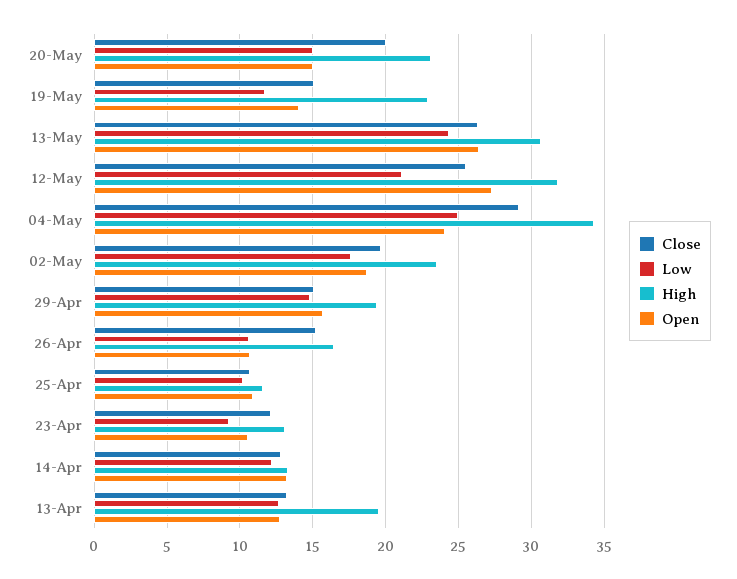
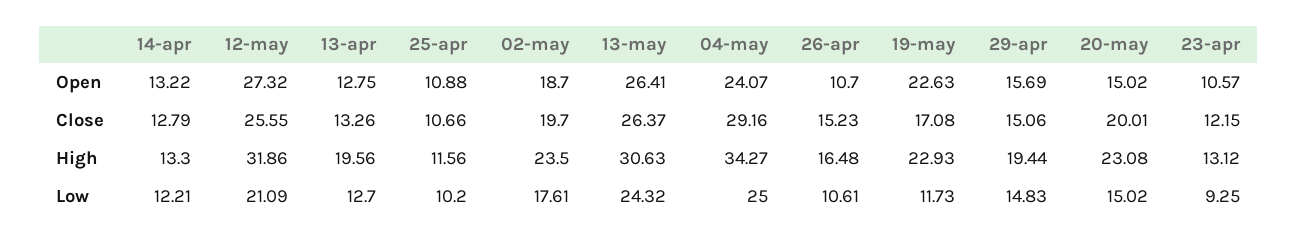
Close, 19-May: 15 -> 17.08
Open, 19-May: 14 -> 22.63

